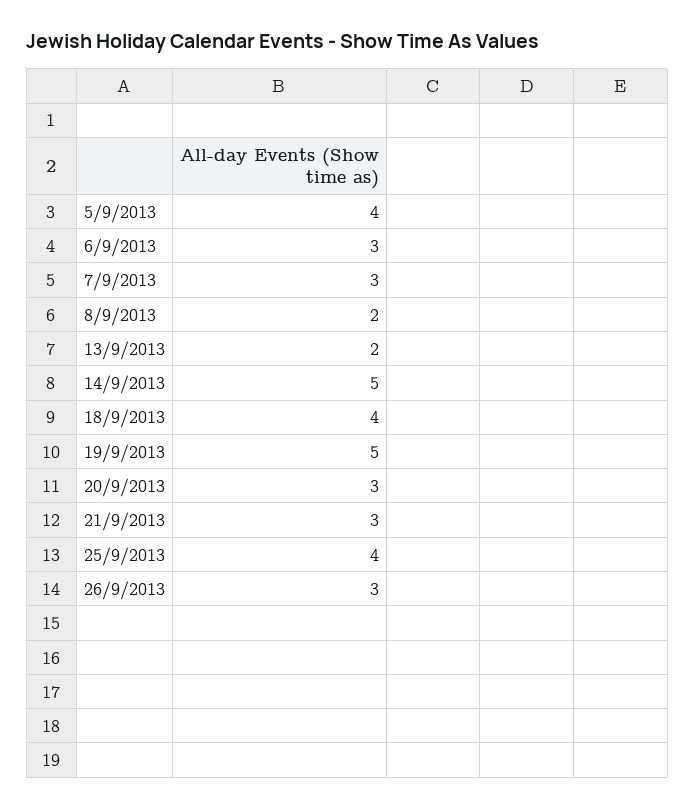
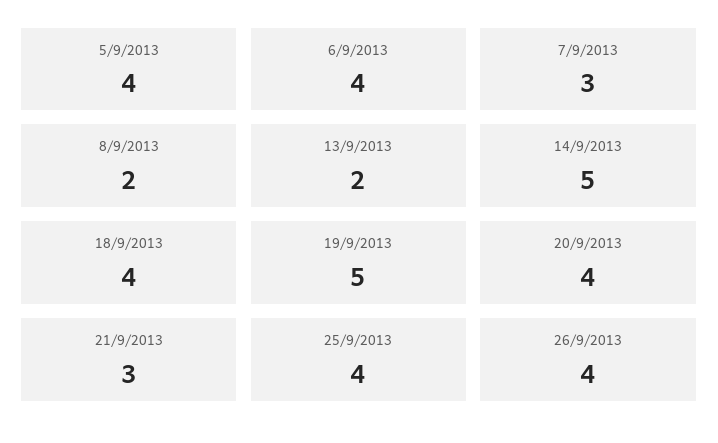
6/9/2013: 3 -> 4
20/9/2013: 3 -> 4
26/9/2013: 3 -> 4

